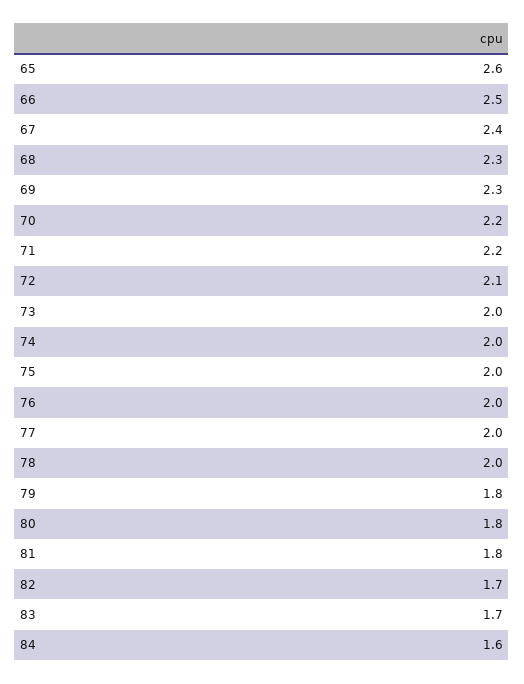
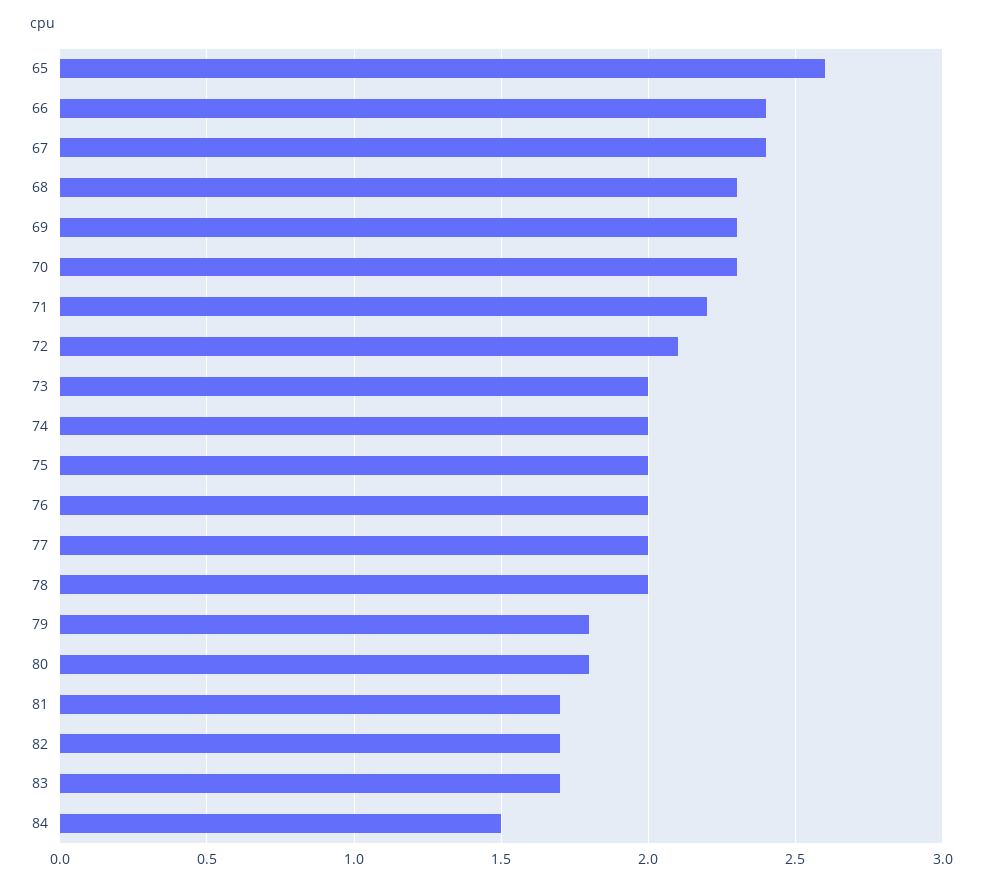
66: 2.5 -> 2.4
70: 2.2 -> 2.3
81: 1.8 -> 1.7
84: 1.6 -> 1.5

